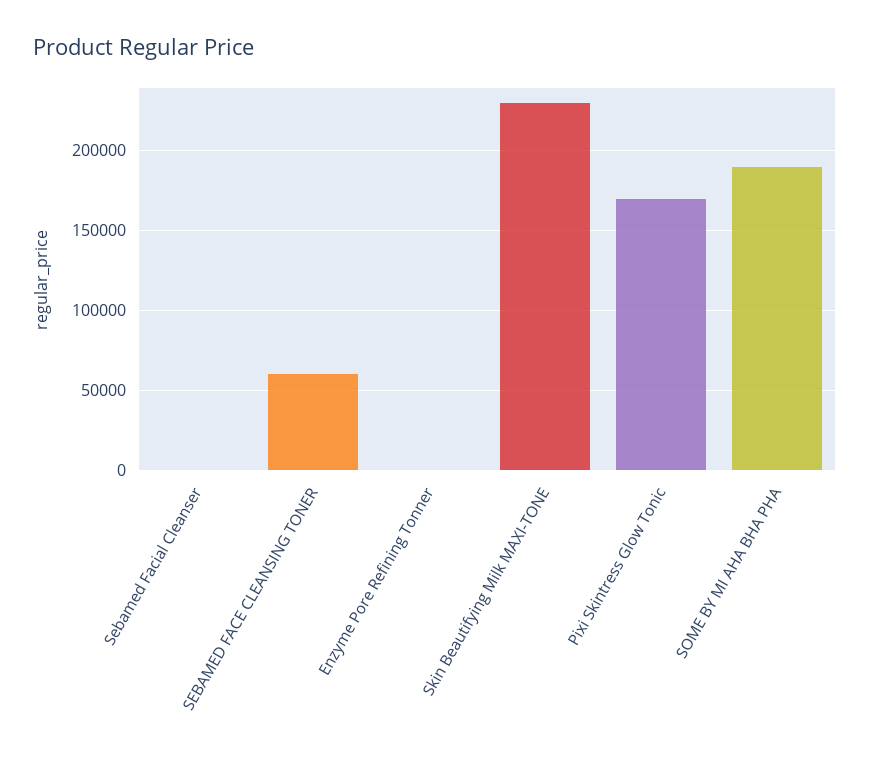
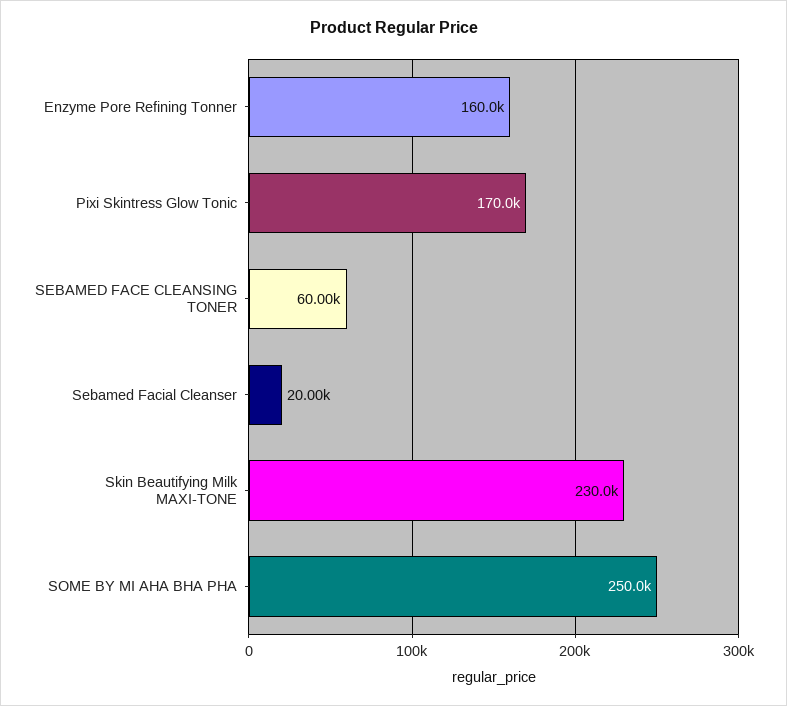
Sebamed Facial Cleanser: 0 -> 20000
Enzyme Pore Refining Tonner: 0 -> 160000
SOME BY MI AHA BHA PHA: 190000 -> 250000

